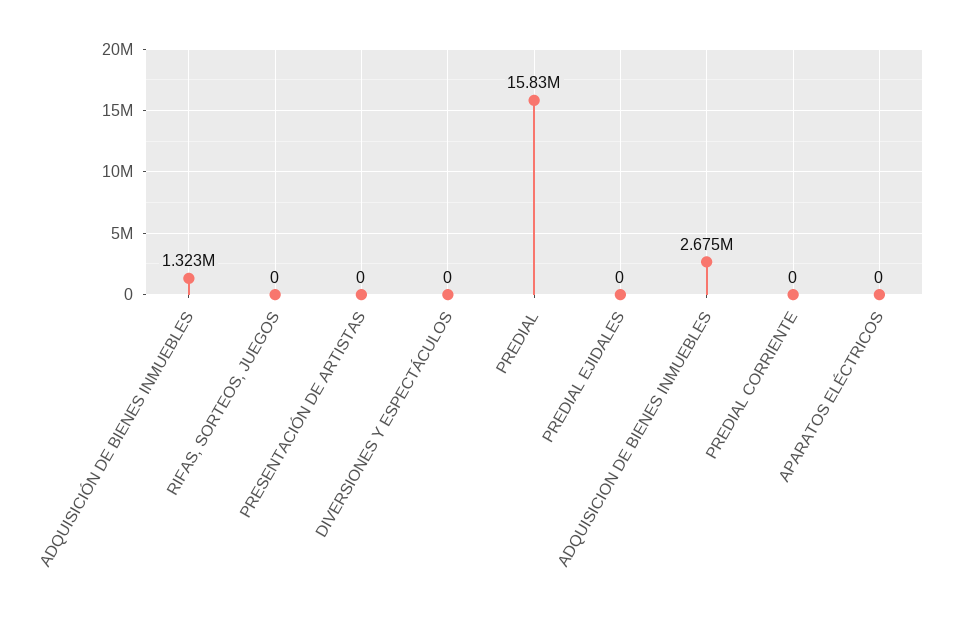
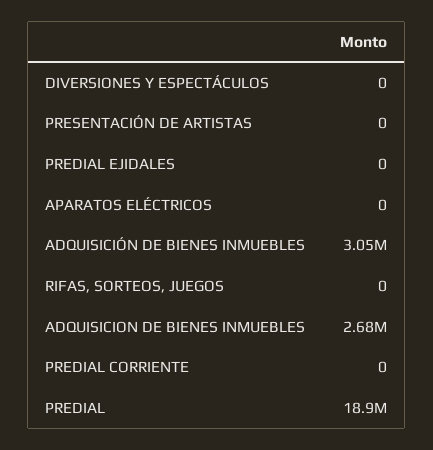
ADQUISICIÓN DE BIENES INMUEBLES: 1323000 -> 3050000
PREDIAL: 15830000 -> 18900000

